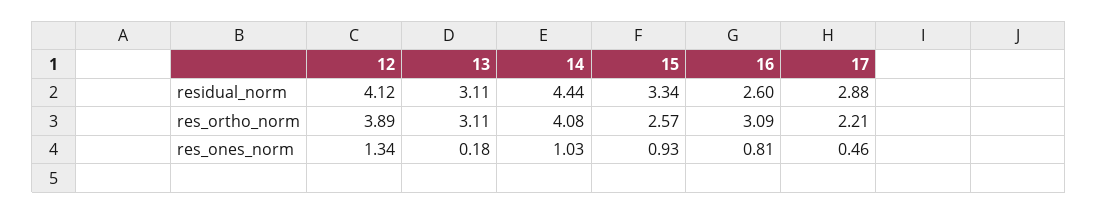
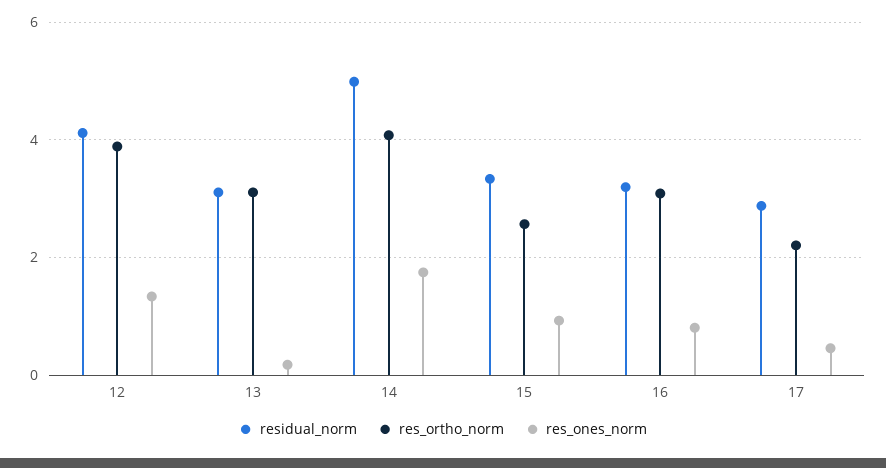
residual_norm, 14: 4.44 -> 5
residual_norm, 16: 2.6 -> 3.2
res_ones_norm, 14: 1.03 -> 1.8

